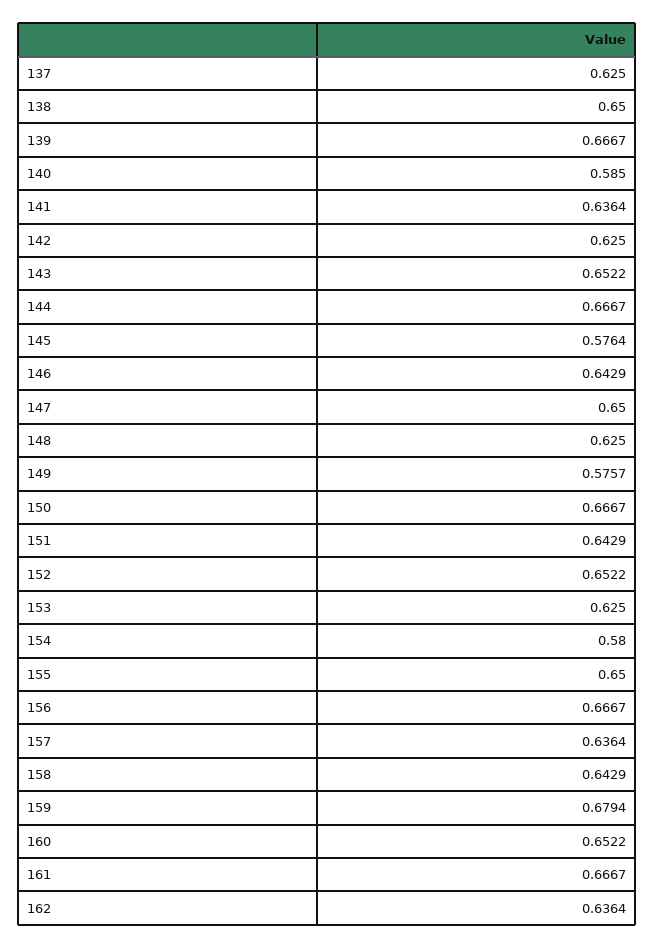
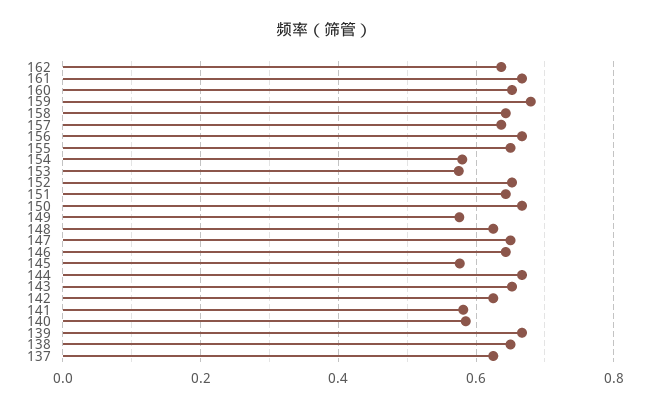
141: 0.6364 -> 0.58
153: 0.625 -> 0.58

